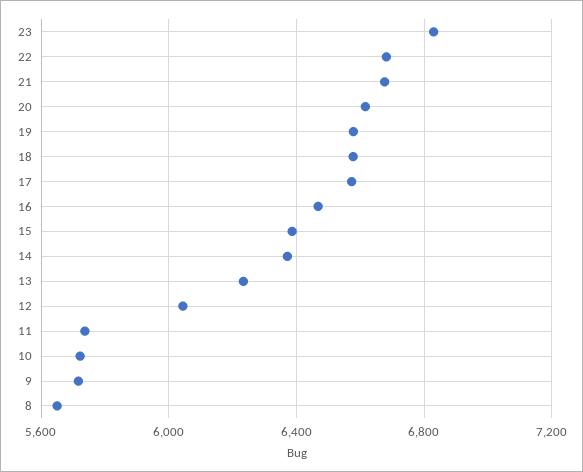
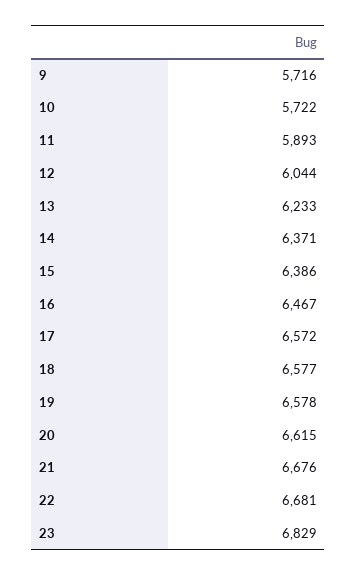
11: 5750 -> 5893
8: 5650 -> none

